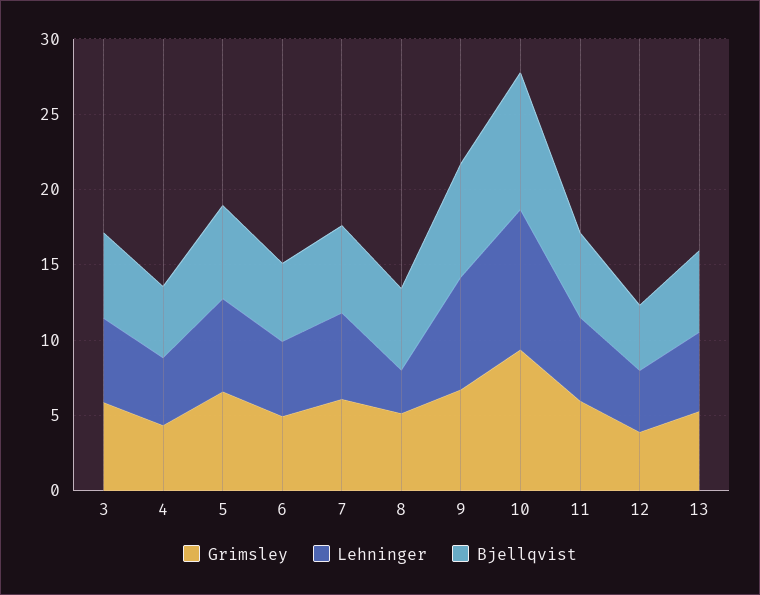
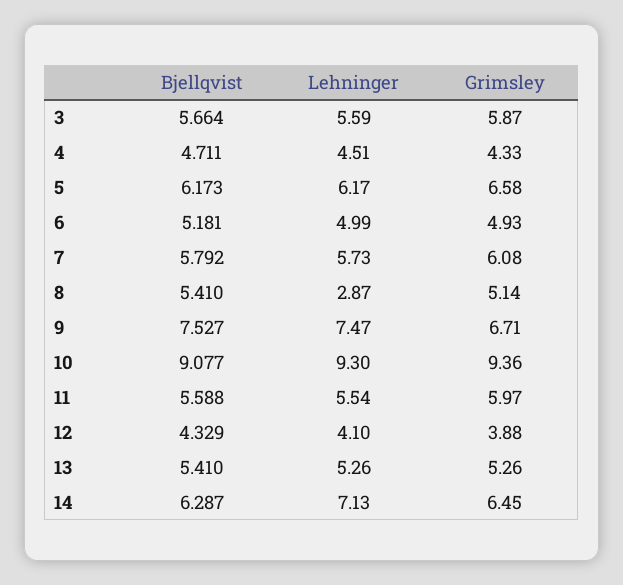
Bjellqvist, 14: none -> 6.287
Lehninger, 14: none -> 7.13
Grimsley, 14: none -> 6.45

